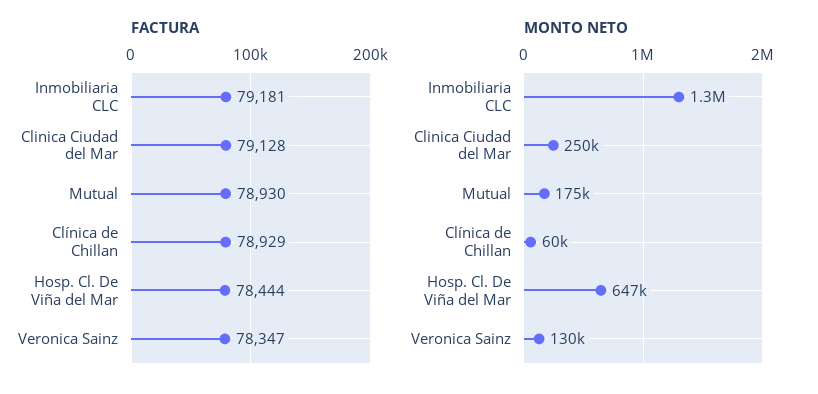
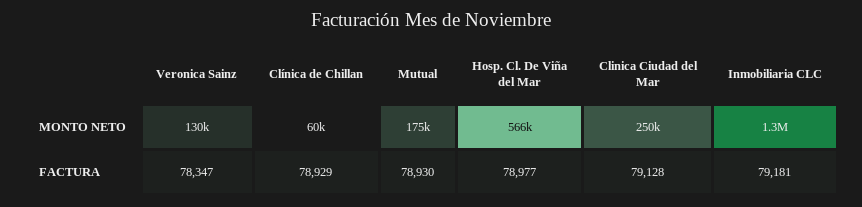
FACTURA, Hosp. Cl. De Viña del Mar: 78444 -> 78977
MONTO NETO, Hosp. Cl. De Viña del Mar: 647000 -> 566000

